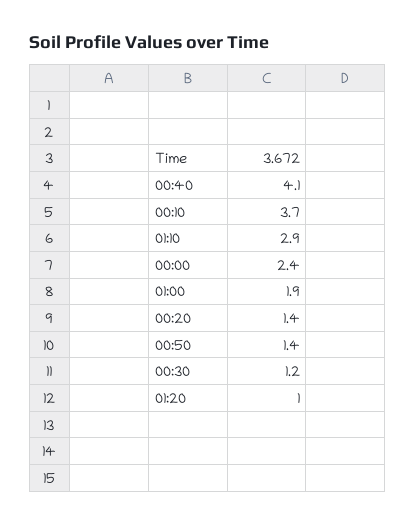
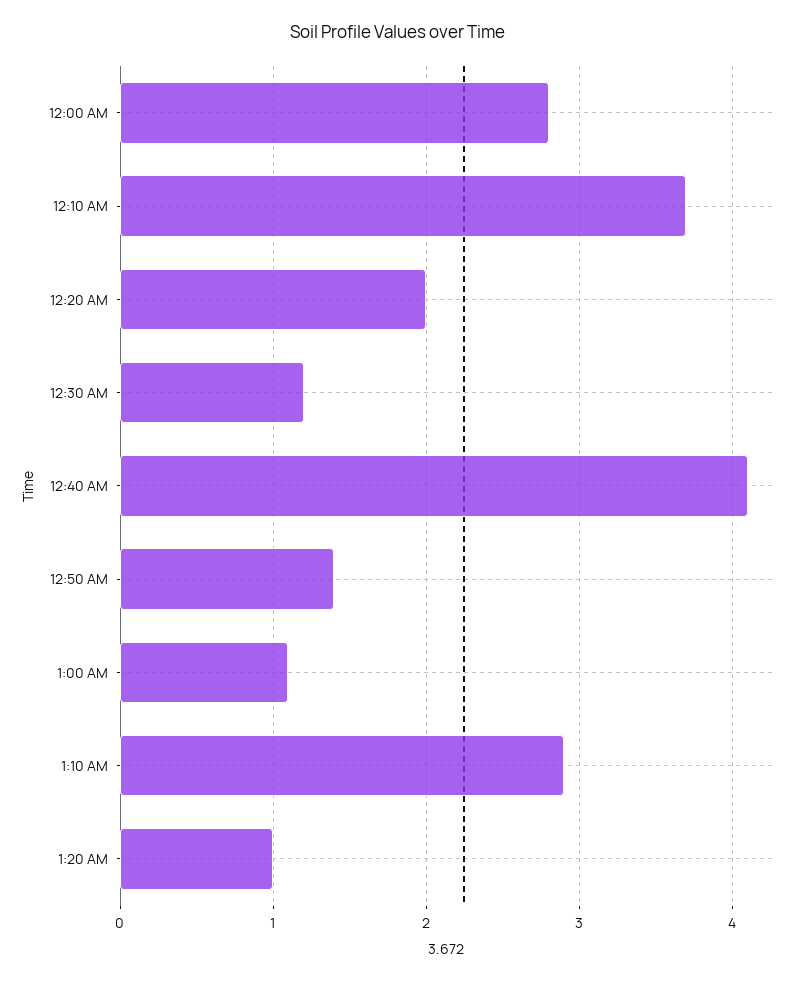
00:00: 2.4 -> 2.8
01:00: 1.9 -> 1.1
00:20: 1.4 -> 2

